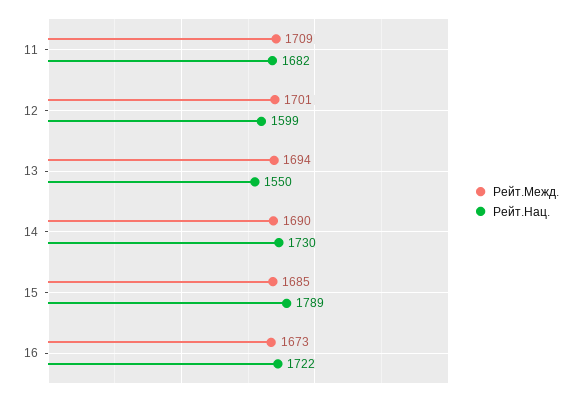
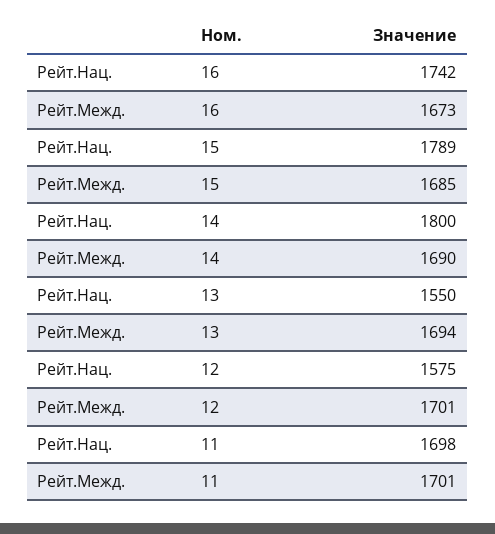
Рейт.Межд., 11: 1709 -> 1701
Рейт.Нац., 11: 1682 -> 1698
Рейт.Нац., 12: 1599 -> 1575
Рейт.Нац., 14: 1730 -> 1800
Рейт.Нац., 16: 1722 -> 1742

